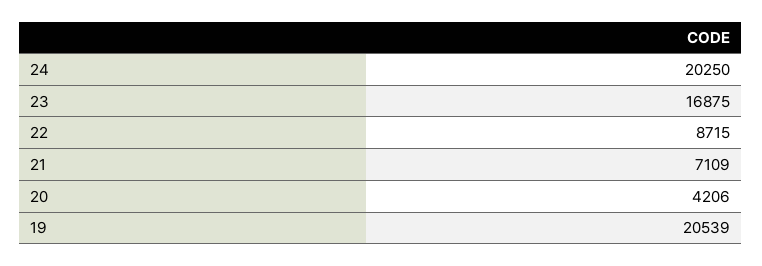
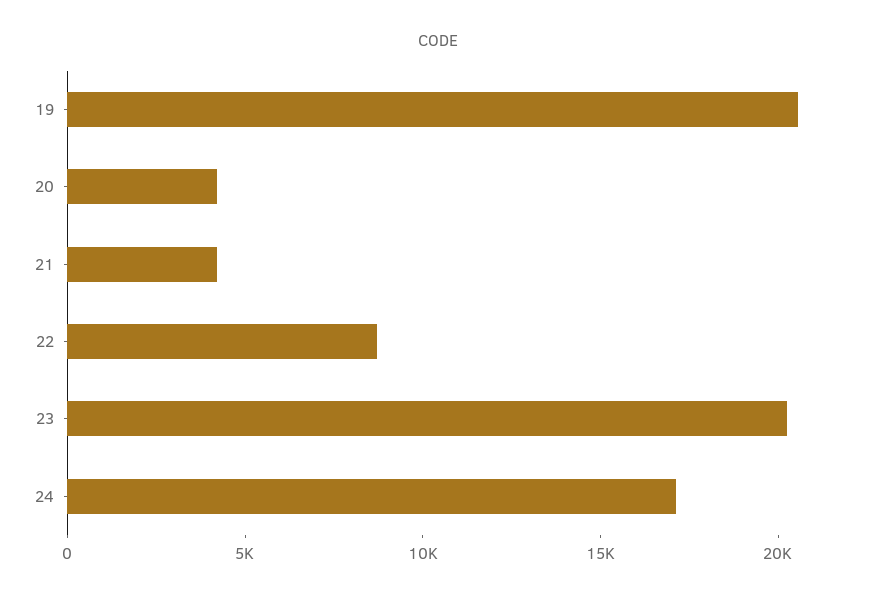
24: 20250 -> 17000
23: 16875 -> 20000
21: 7109 -> 4000

